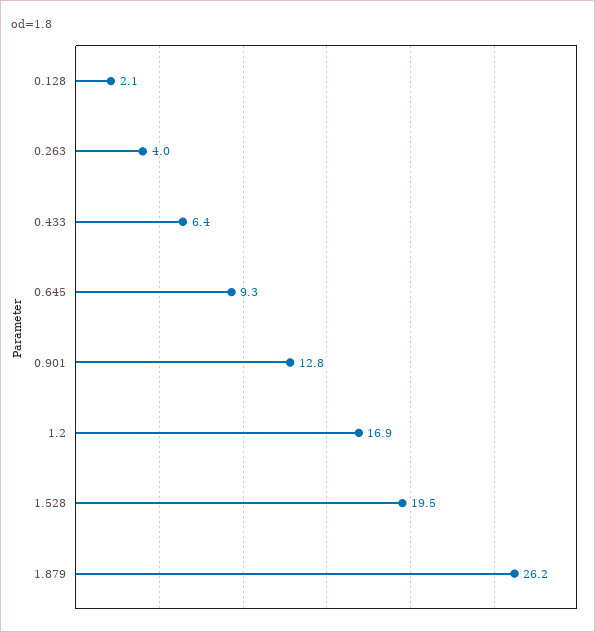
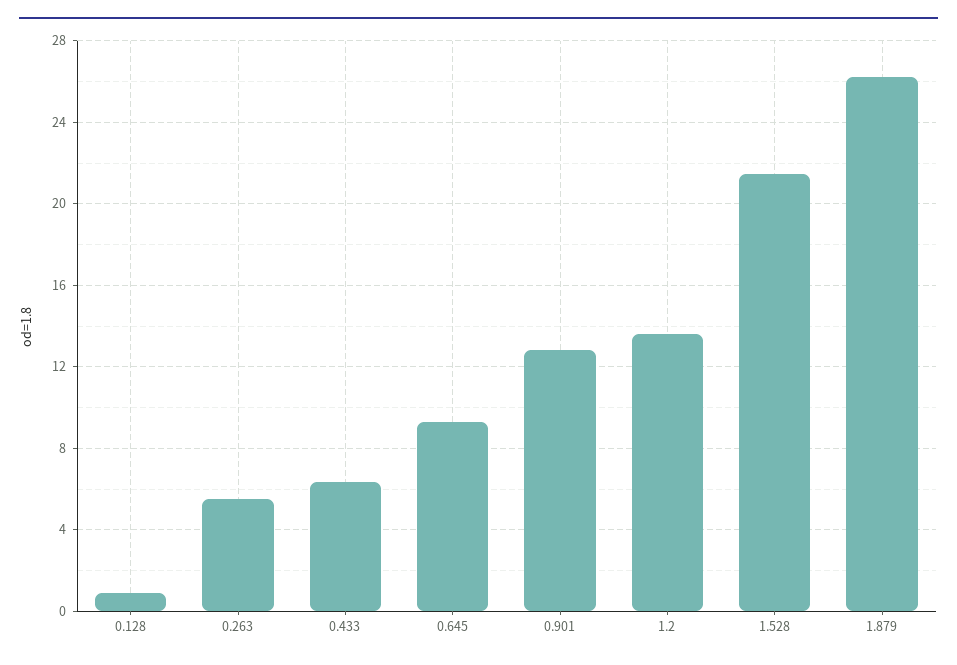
0.128: 2.1 -> 1
0.263: 4 -> 5.5
1.2: 16.9 -> 13.5
1.528: 19.5 -> 21.5

